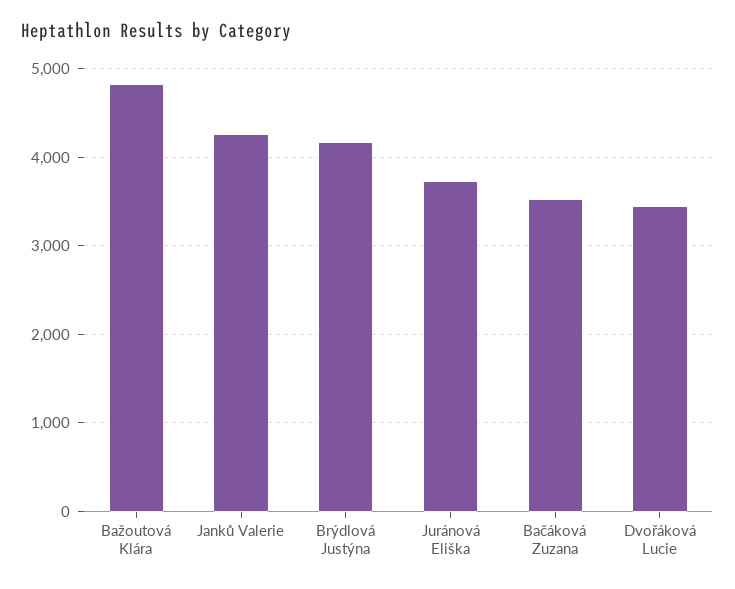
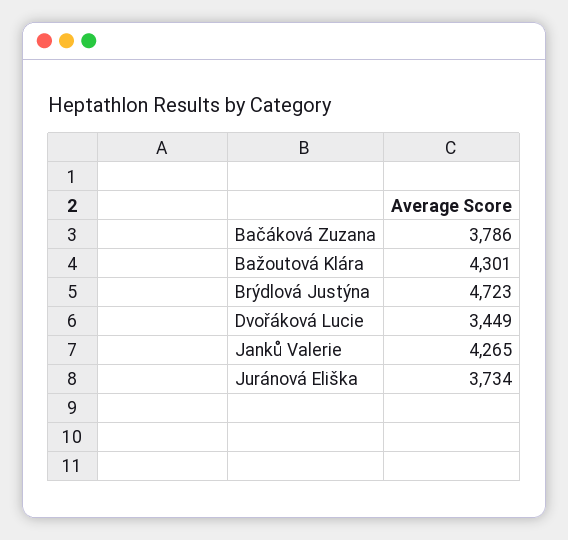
Bažoutová Klára: 4800 -> 4301
Brýdlová Justýna: 4200 -> 4723
Bačáková Zuzana: 3500 -> 3786

